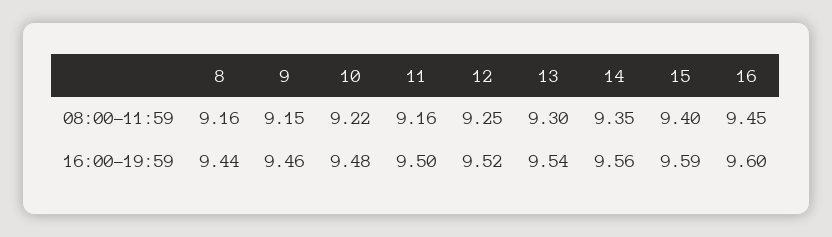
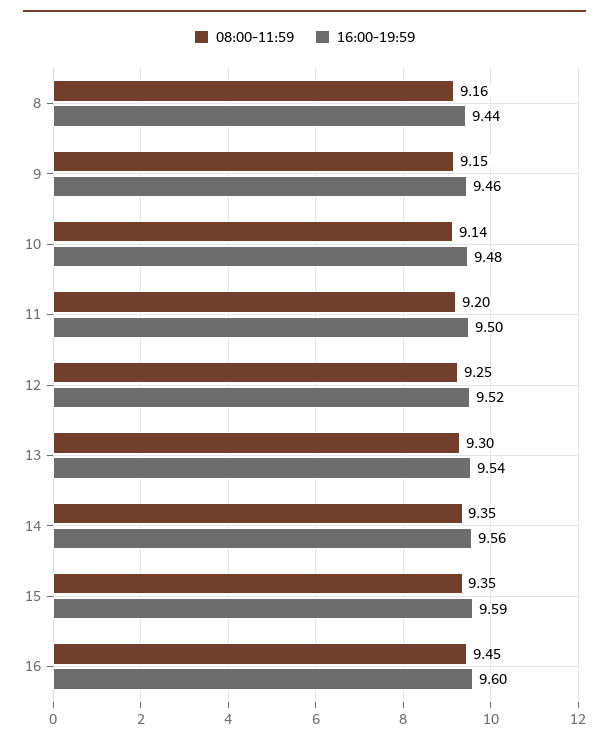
08:00-11:59, 10: 9.22 -> 9.14
08:00-11:59, 11: 9.16 -> 9.2
08:00-11:59, 15: 9.4 -> 9.35

